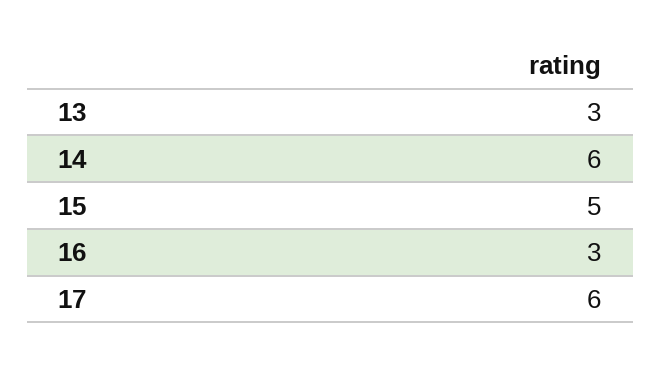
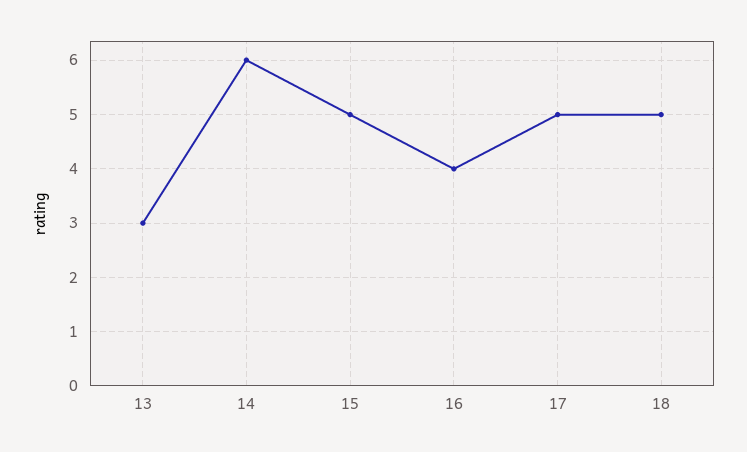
16: 3 -> 4
17: 6 -> 5
18: none -> 5

